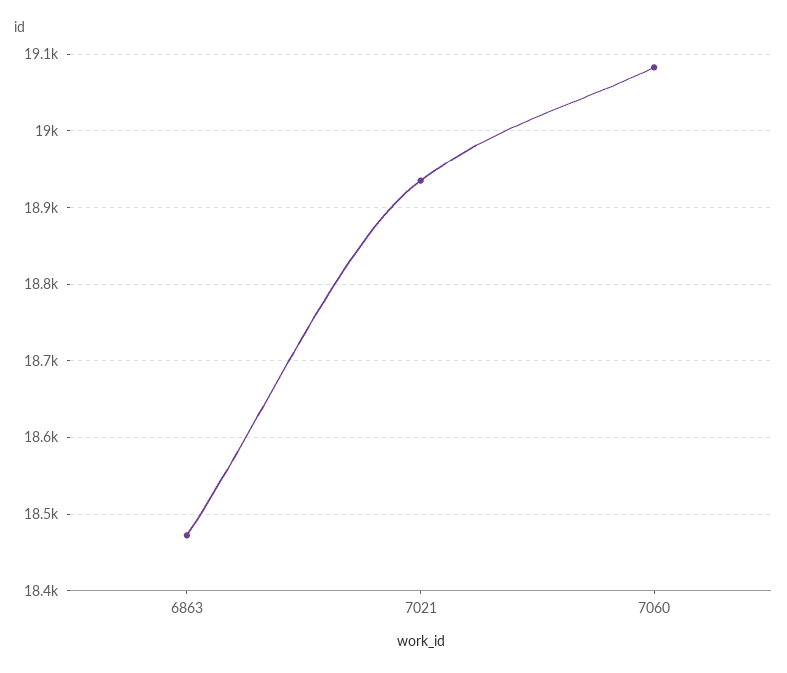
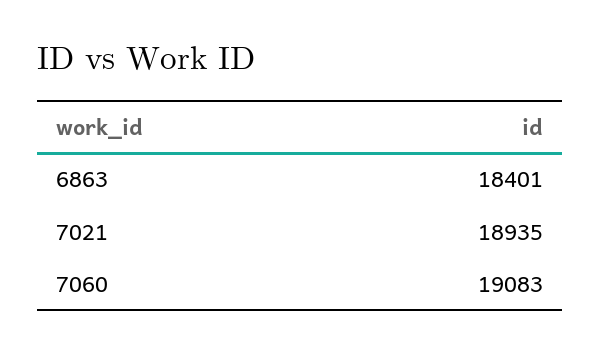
6863: 18470 -> 18401

